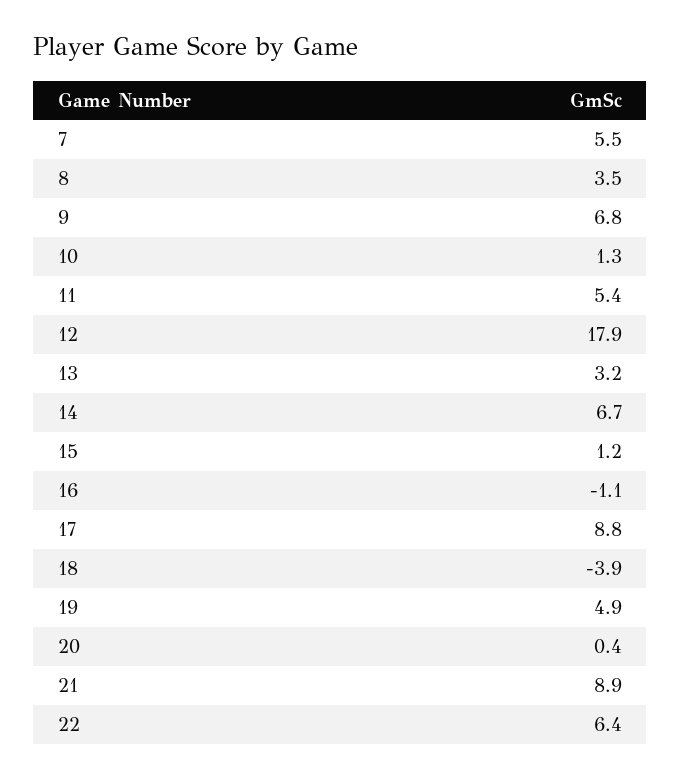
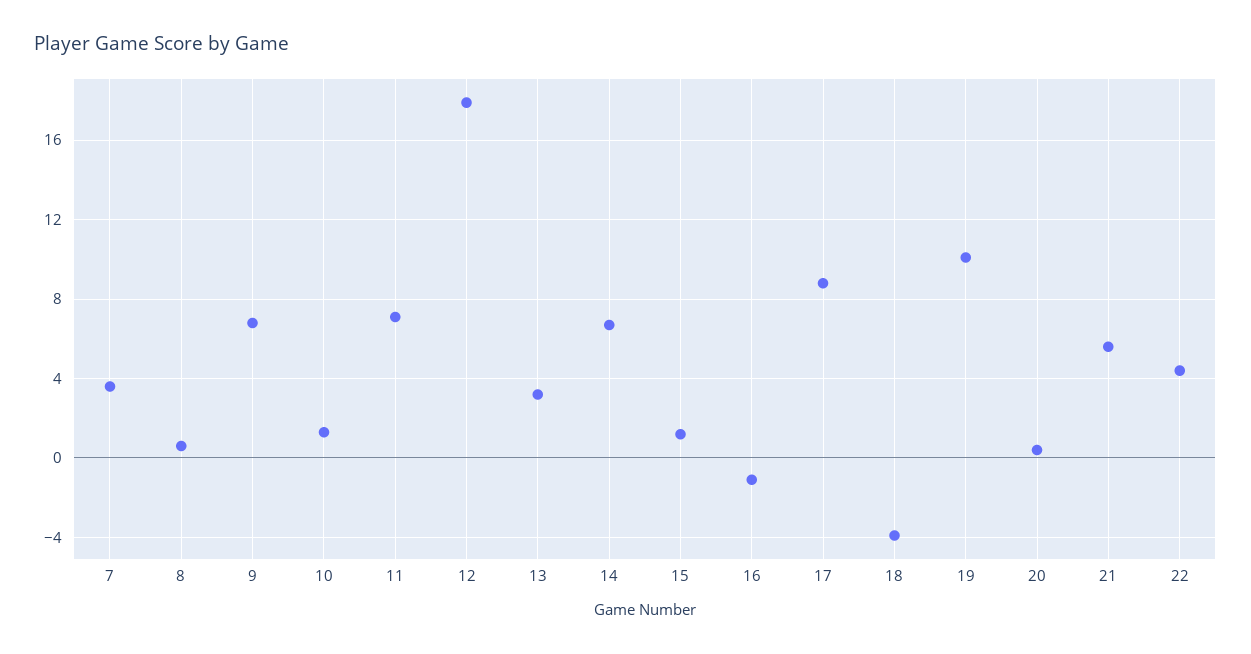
7: 5.5 -> 3.5
8: 3.5 -> 0.5
11: 5.4 -> 7
19: 4.9 -> 10
21: 8.9 -> 5.5
22: 6.4 -> 4.5

